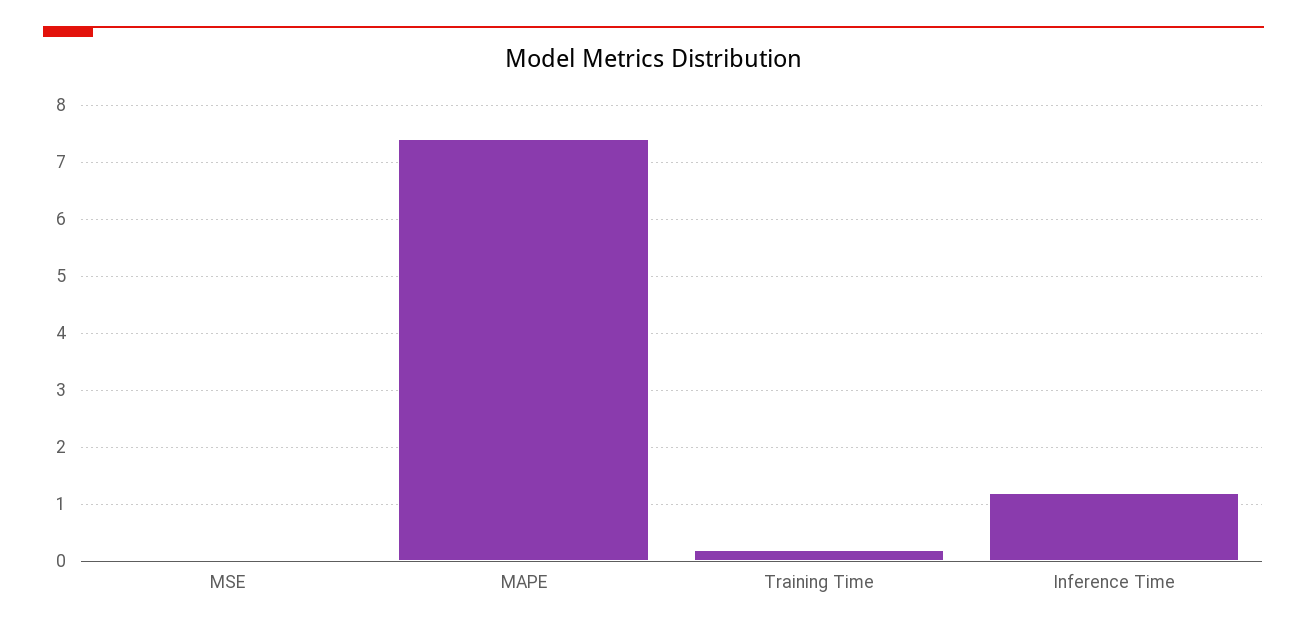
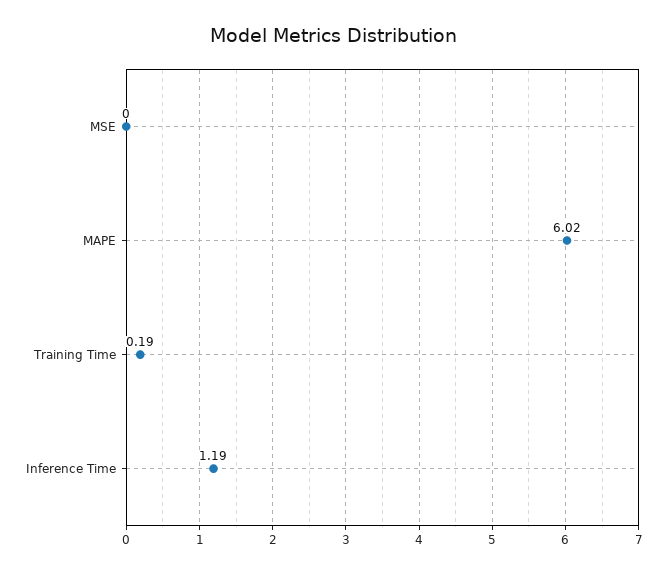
MAPE: 7.4 -> 6.02

